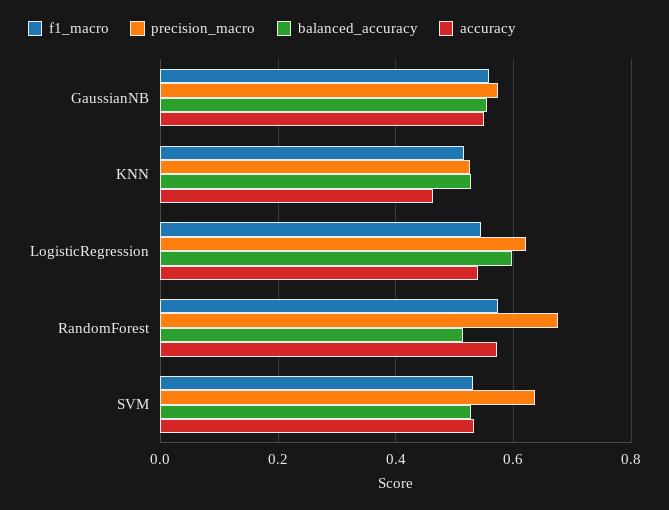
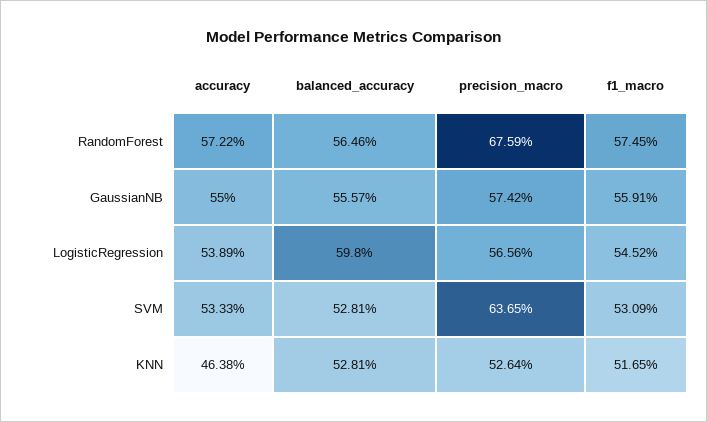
precision_macro, LogisticRegression: 0.62 -> 0.5656
balanced_accuracy, RandomForest: 0.52 -> 0.5646

